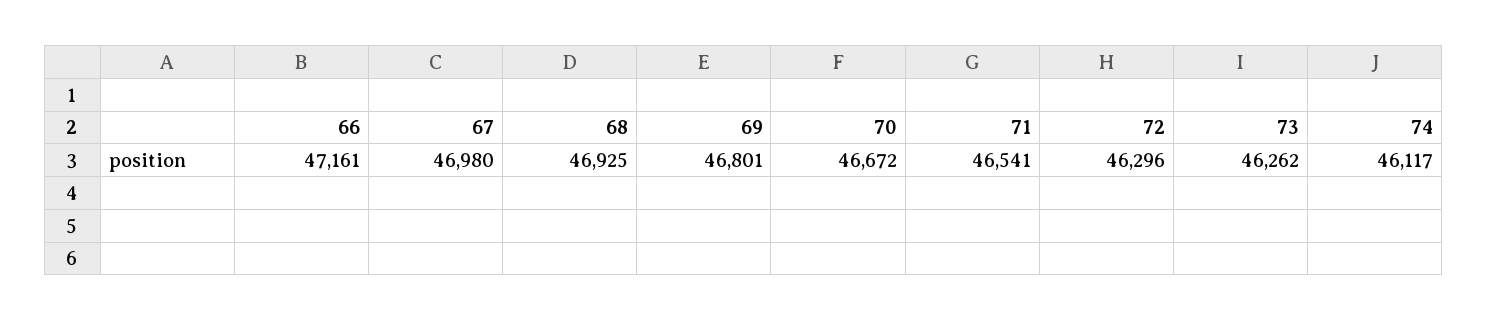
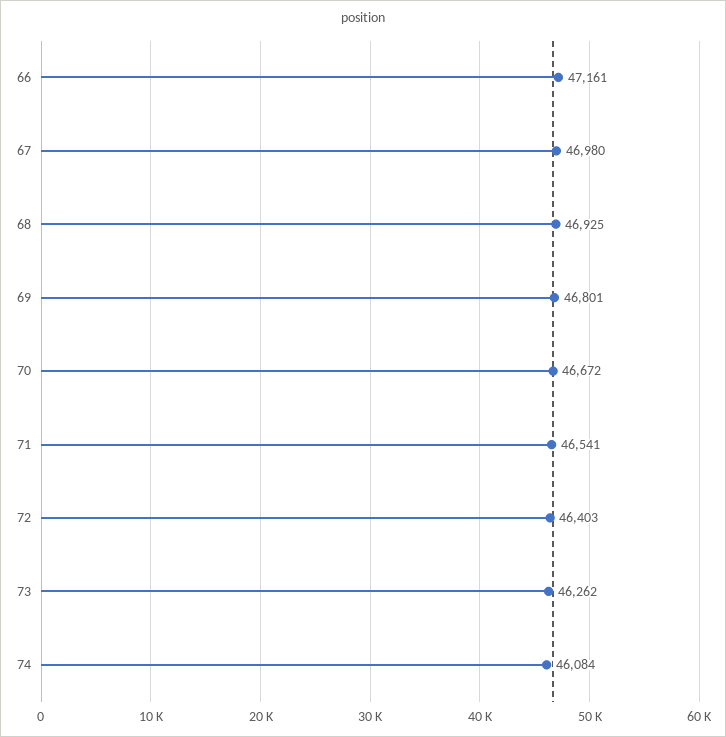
72: 46296 -> 46403
74: 46117 -> 46084

